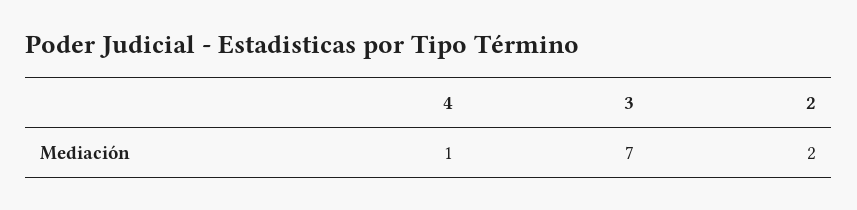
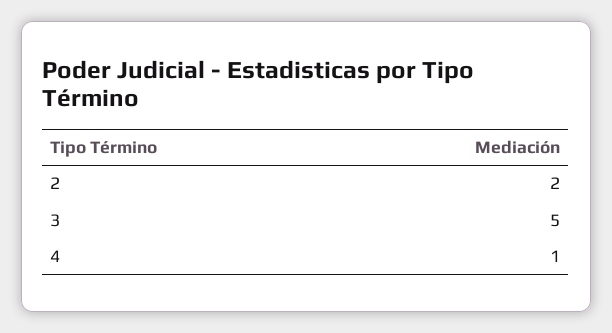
3: 7 -> 5

